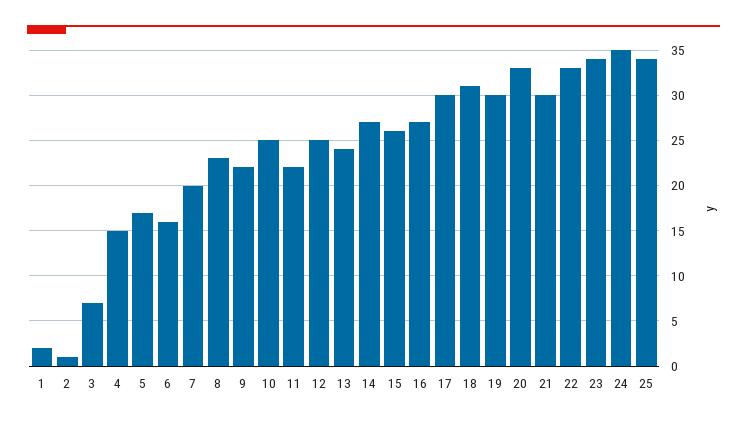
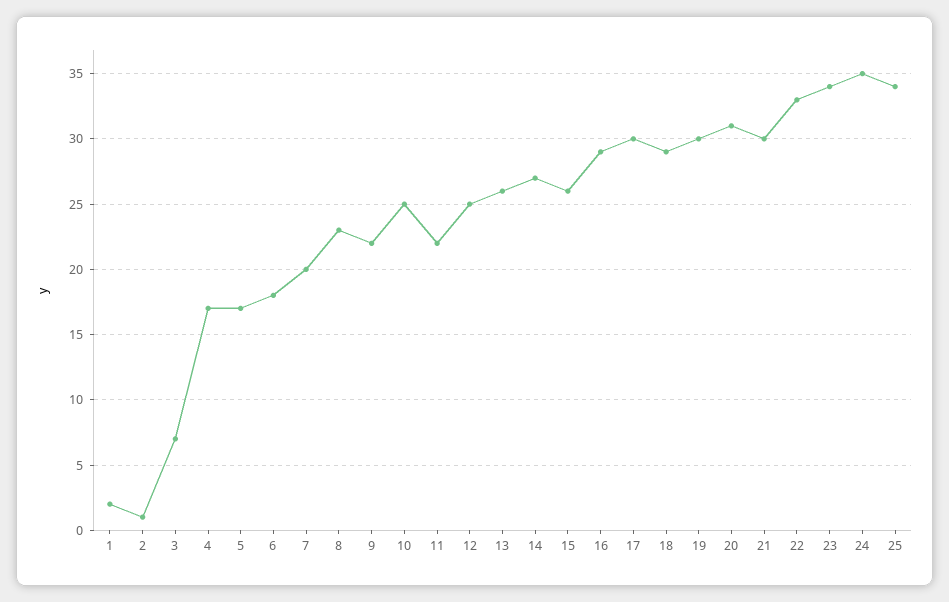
4: 15 -> 17
6: 16 -> 18
13: 24 -> 26
16: 27 -> 29
18: 31 -> 29
20: 33 -> 31

